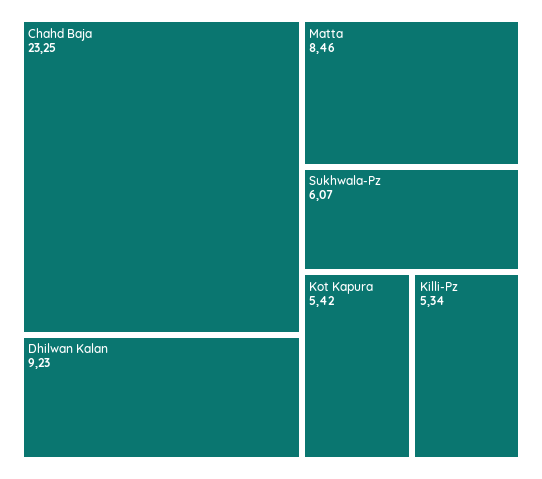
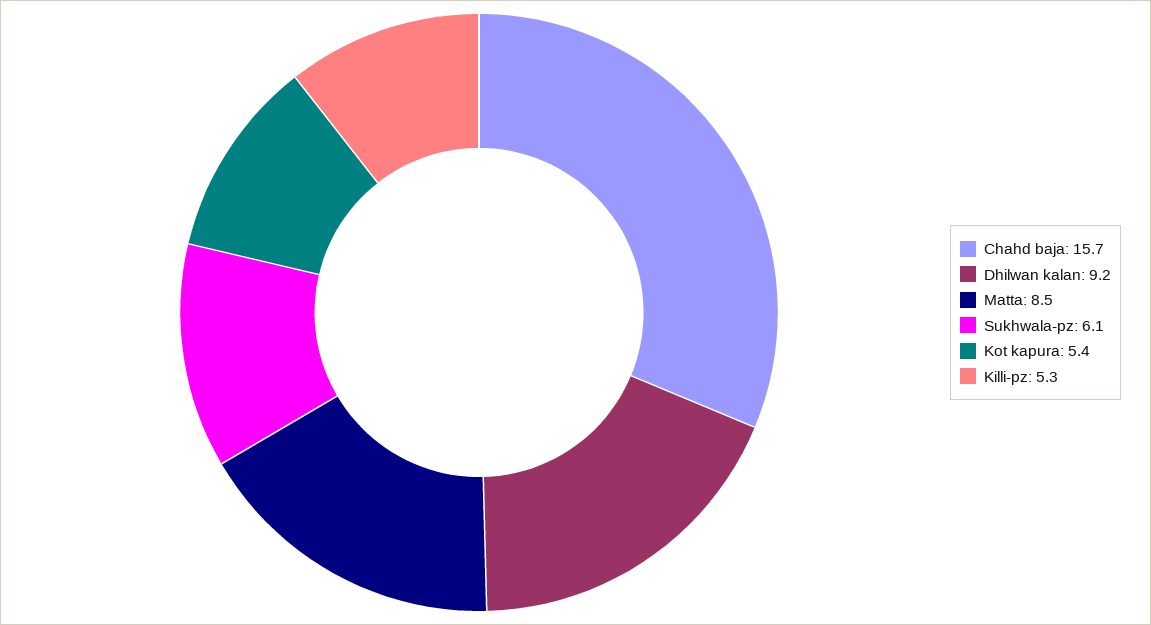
Chahd Baja: 23.25 -> 15.7

